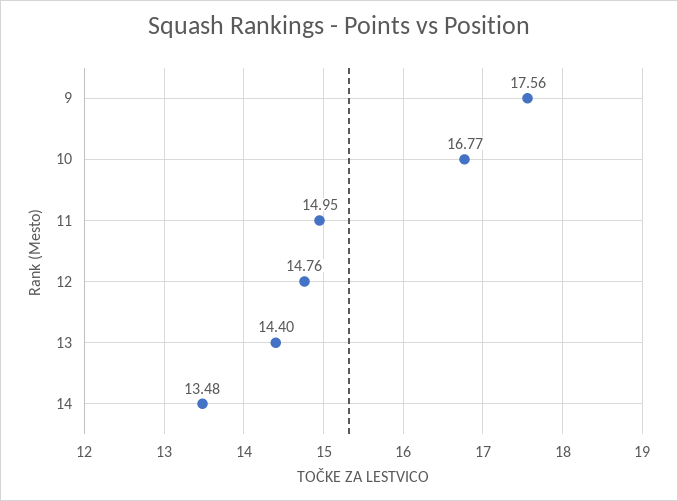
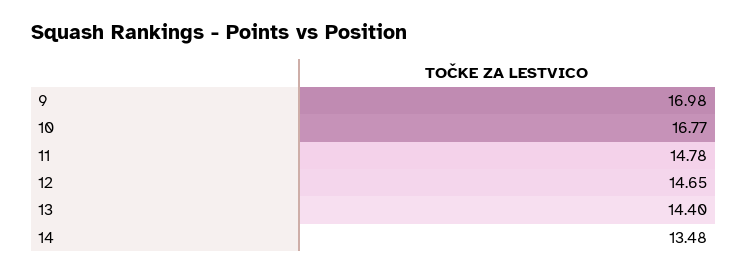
9: 17.56 -> 16.98
11: 14.95 -> 14.78
12: 14.76 -> 14.65

